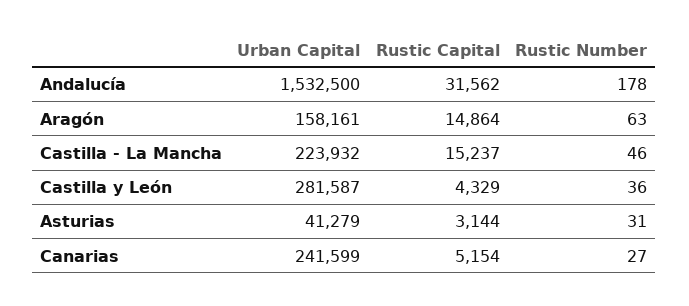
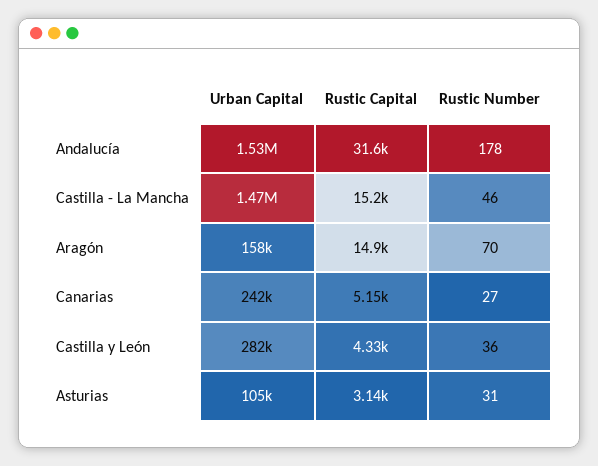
Rustic Number, Aragón: 63 -> 70
Urban Capital, Castilla - La Mancha: 223932 -> 1470000
Urban Capital, Asturias: 41279 -> 105000

